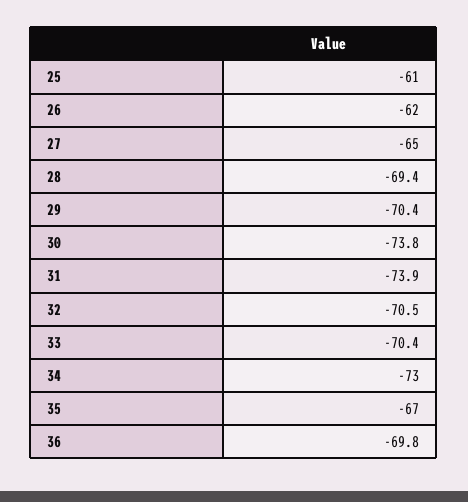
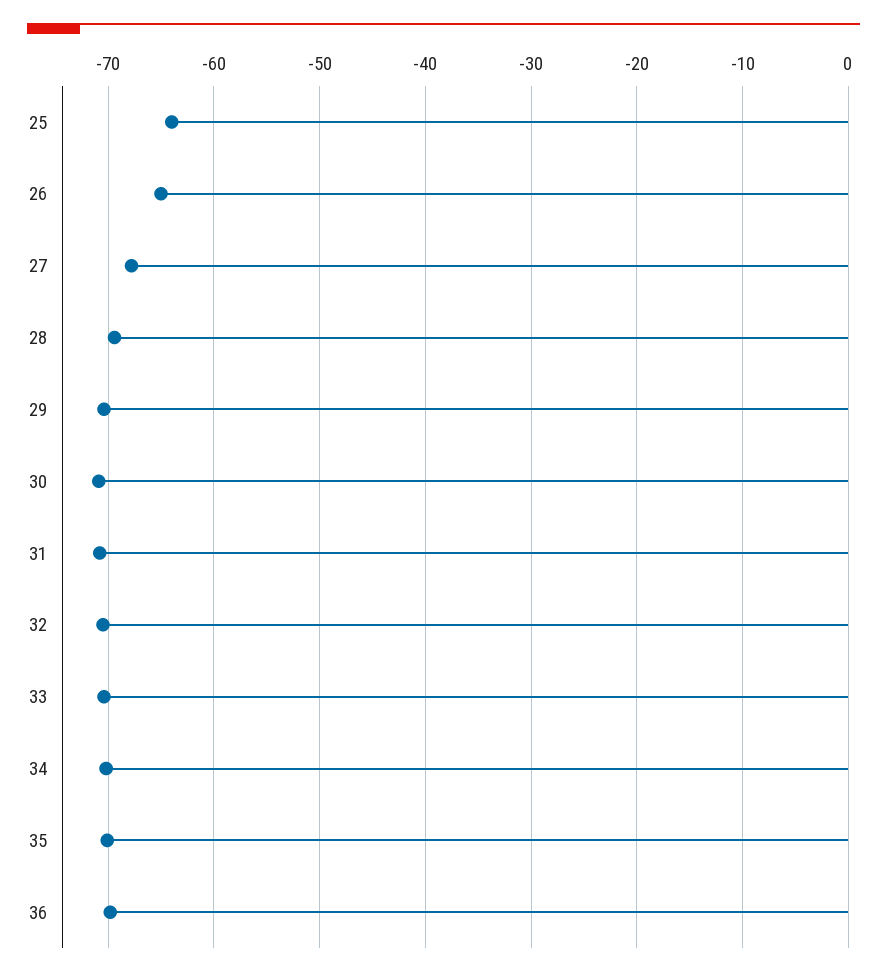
25: -61 -> -64
26: -62 -> -65
27: -65 -> -68
30: -73.8 -> -71
31: -73.9 -> -71
34: -73 -> -70
35: -67 -> -70

